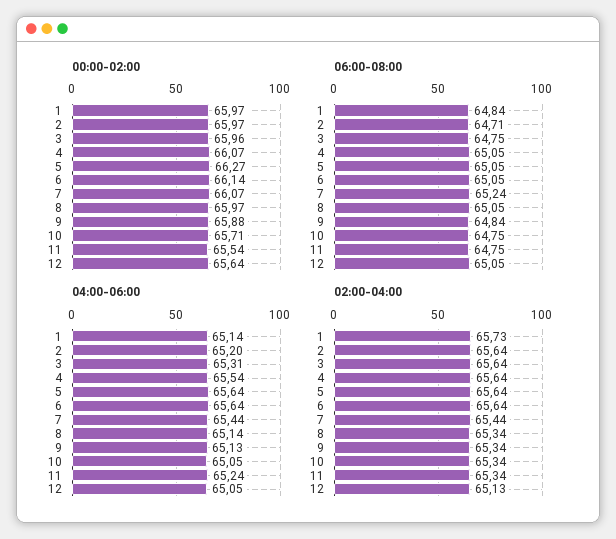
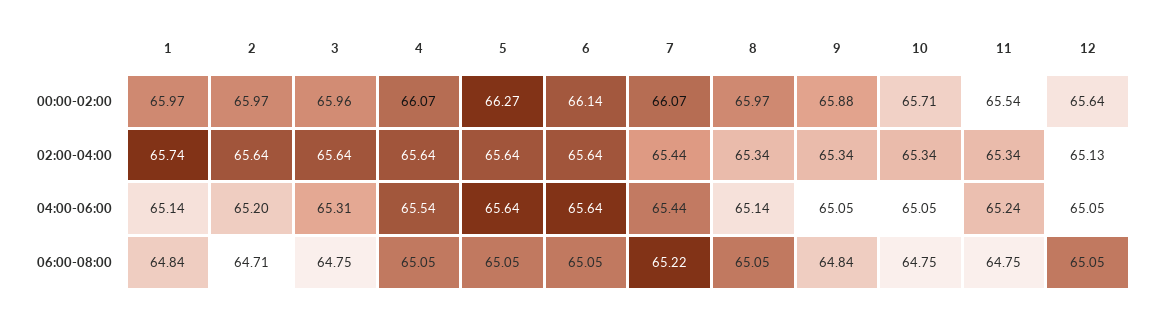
06:00-08:00, 7: 65.24 -> 65.22
04:00-06:00, 9: 65.13 -> 65.05
02:00-04:00, 1: 65.73 -> 65.74

